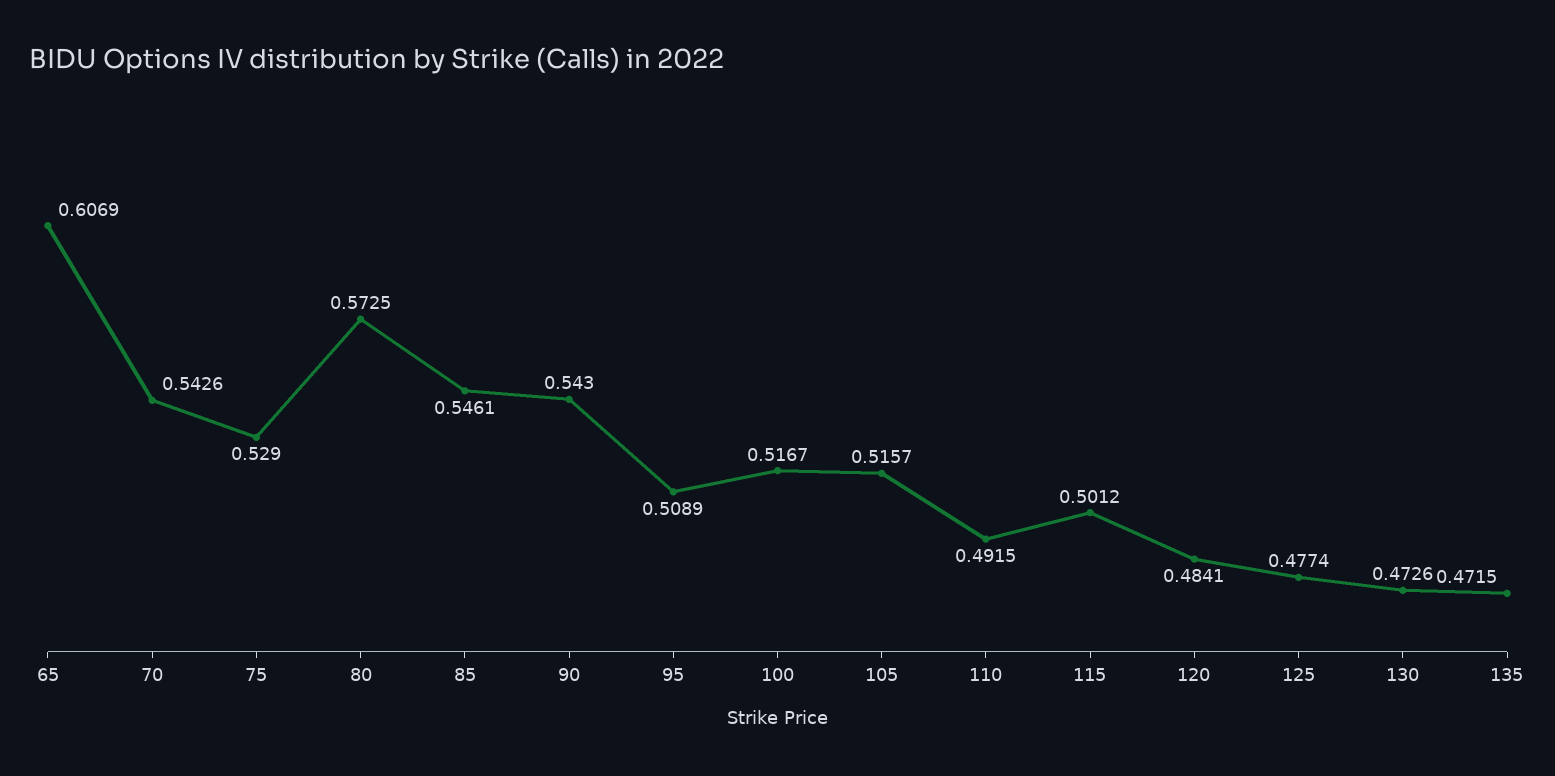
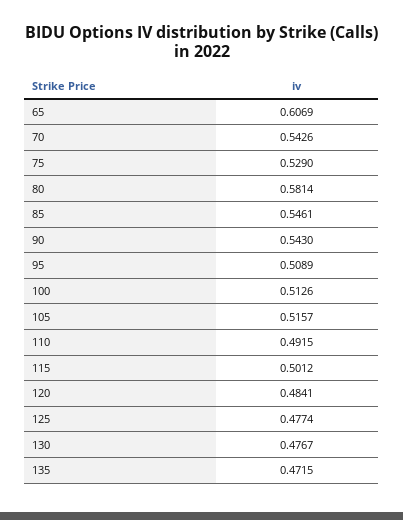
80: 0.5725 -> 0.5814
100: 0.5167 -> 0.5126
130: 0.4726 -> 0.4767

